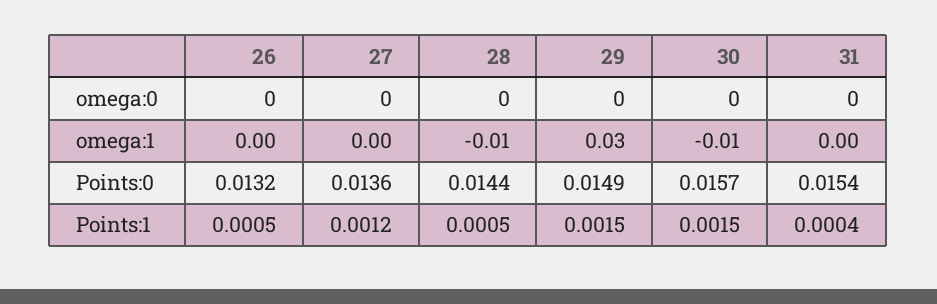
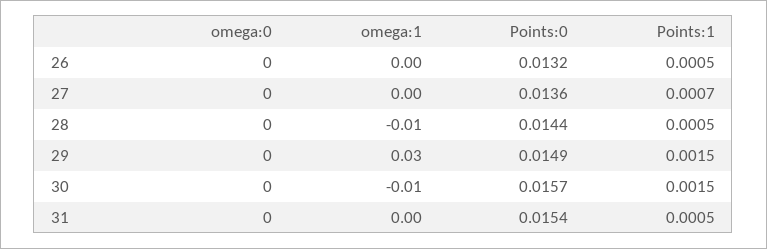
27, Points:1: 0.0012 -> 0.0007
31, Points:1: 0.0004 -> 0.0005

